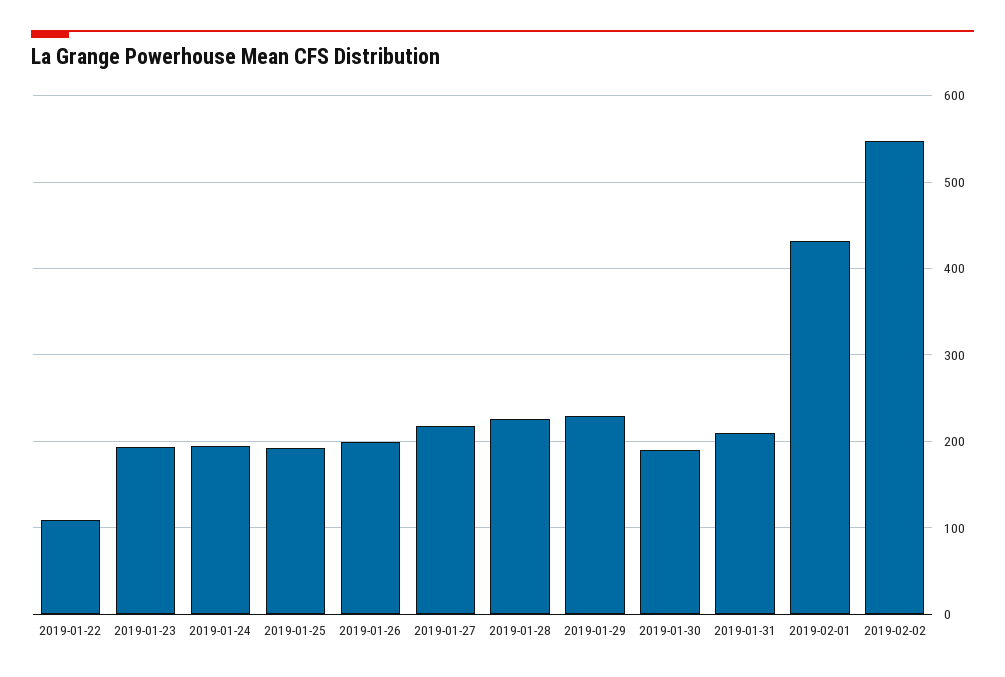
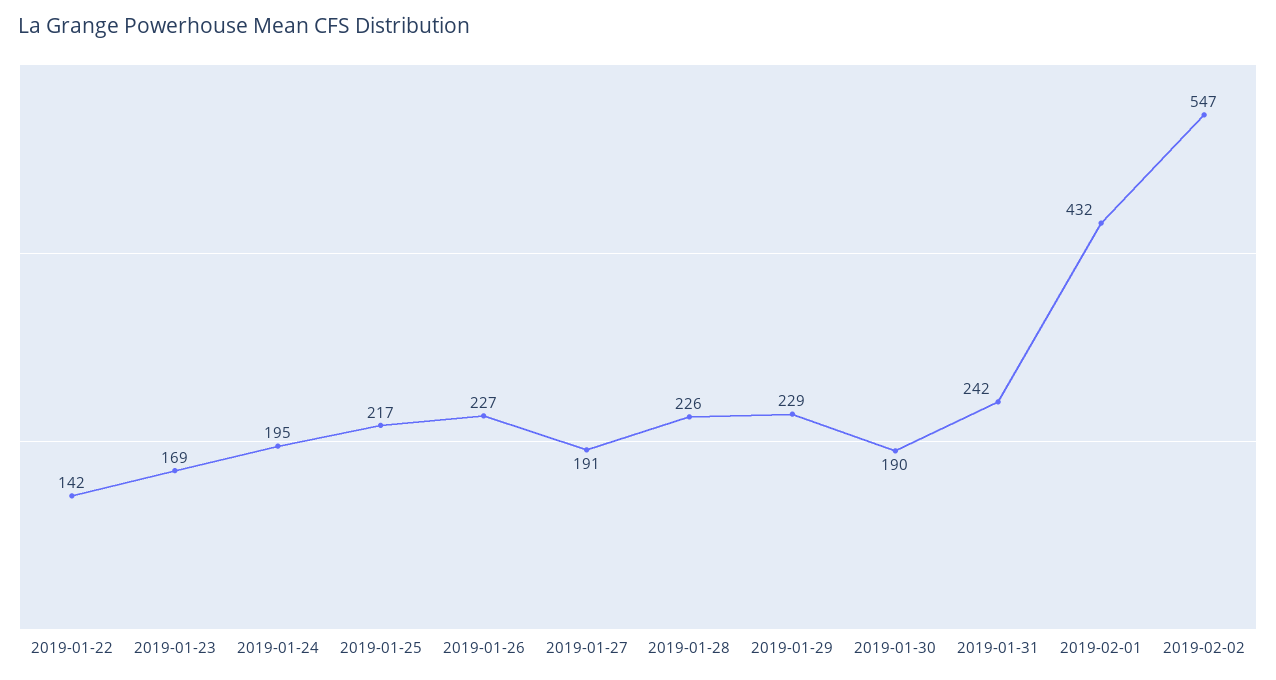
2019-01-22: 110 -> 142
2019-01-23: 190 -> 169
2019-01-25: 190 -> 217
2019-01-26: 200 -> 227
2019-01-27: 220 -> 191
2019-01-31: 210 -> 242

